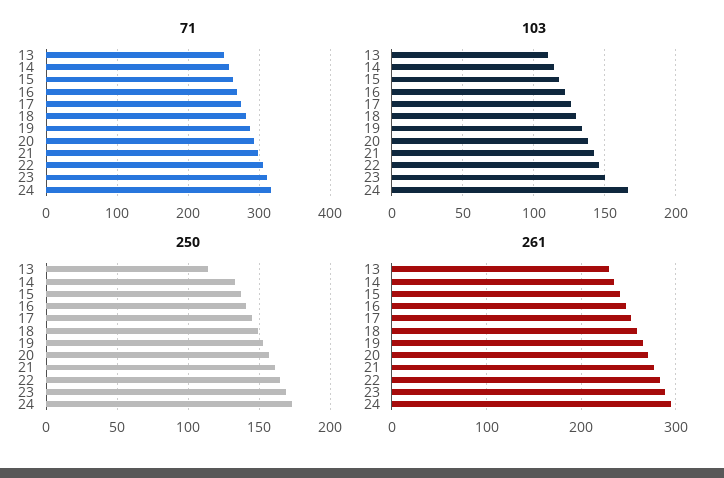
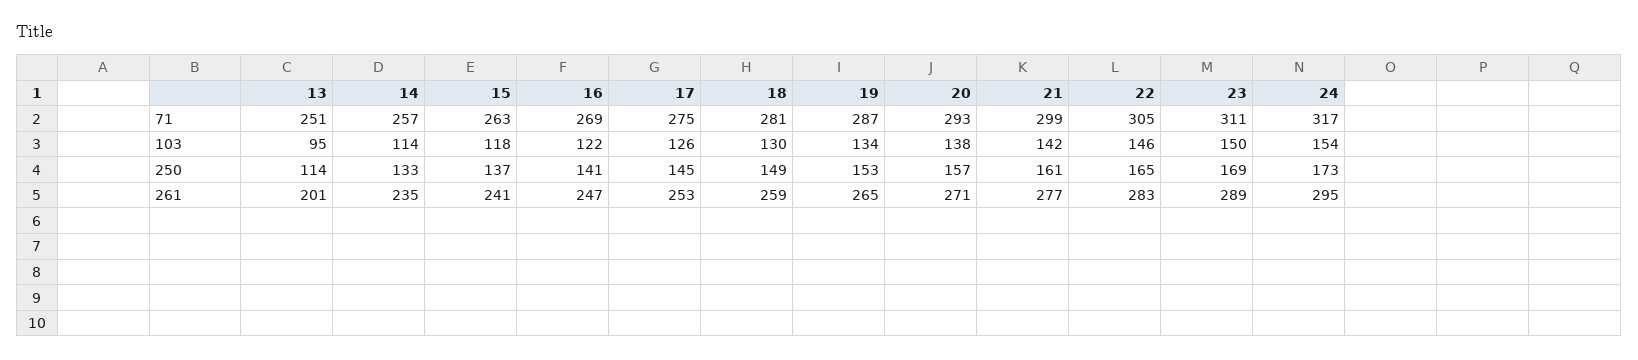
103, 13: 110 -> 95
103, 24: 165 -> 154
261, 13: 230 -> 201

